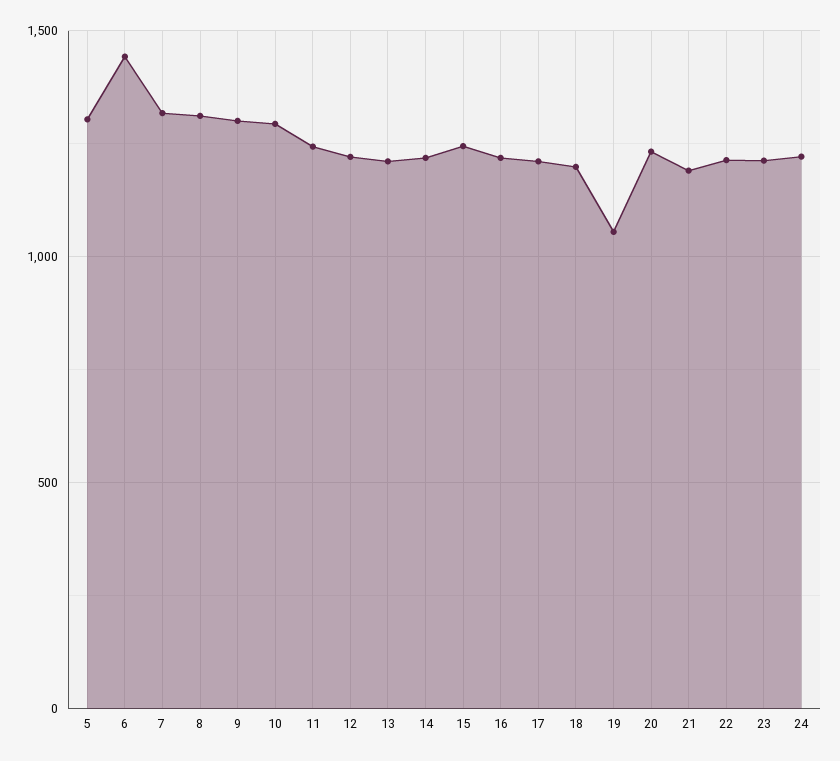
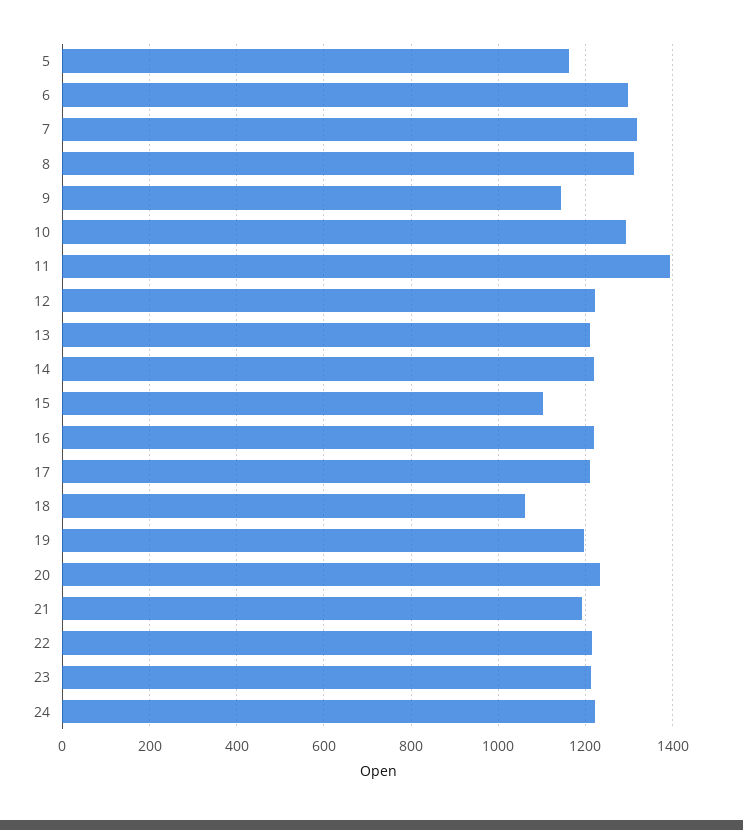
5: 1300 -> 1160
6: 1450 -> 1300
9: 1300 -> 1140
11: 1250 -> 1400
15: 1250 -> 1100
18: 1200 -> 1060
19: 1050 -> 1200

